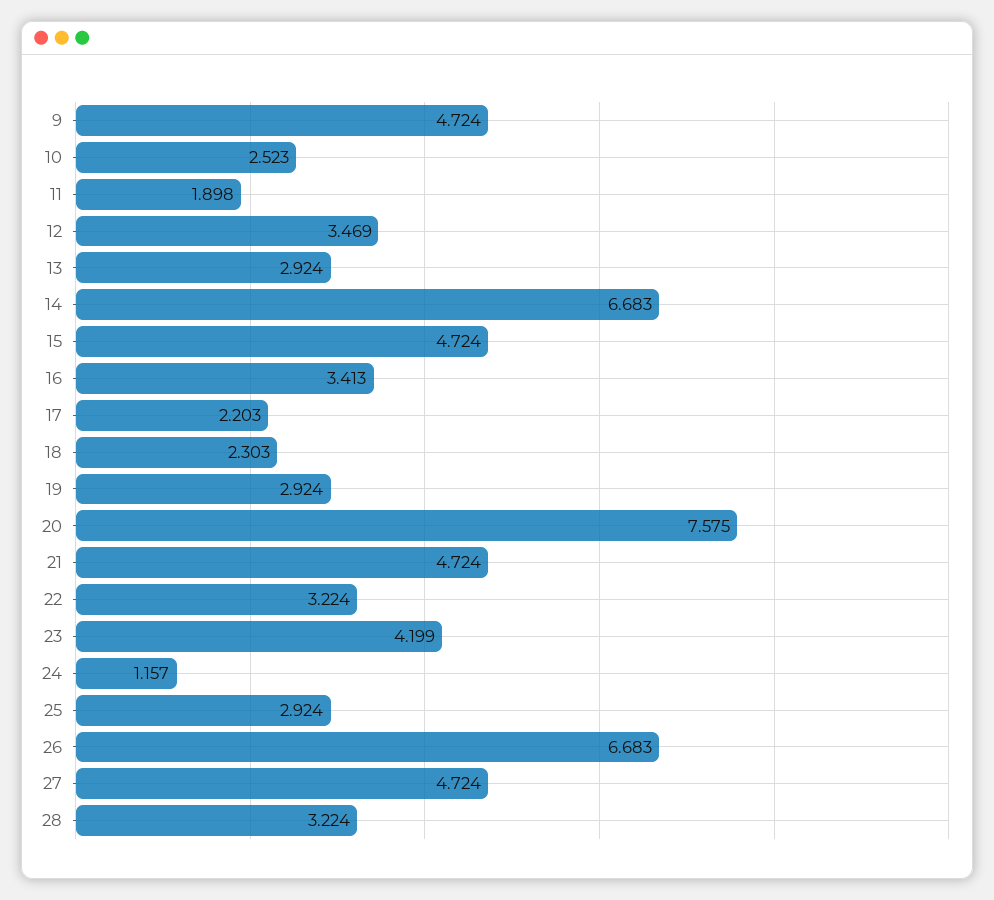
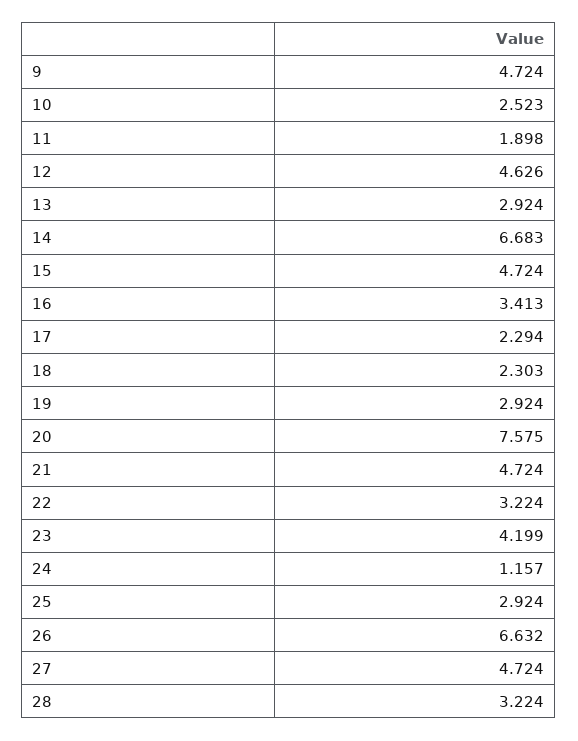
12: 3.469 -> 4.626
17: 2.203 -> 2.294
26: 6.683 -> 6.632

